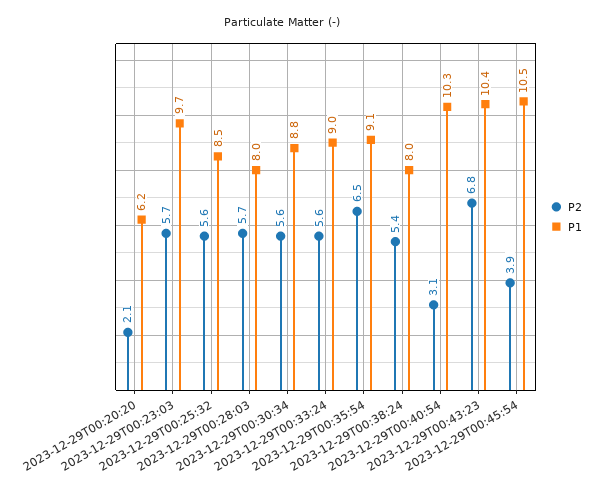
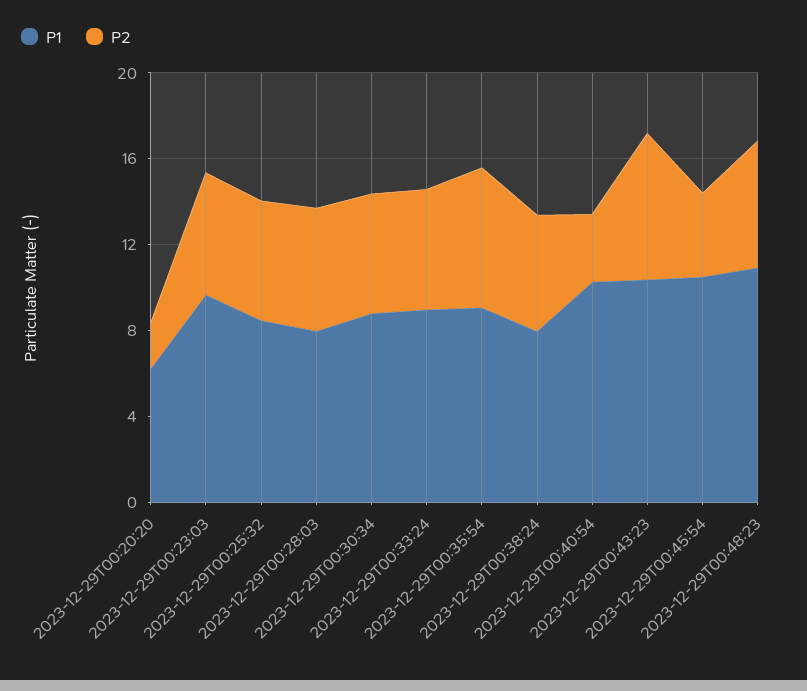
P1, 2023-12-29T00:48:23: none -> 11
P2, 2023-12-29T00:48:23: none -> 6

